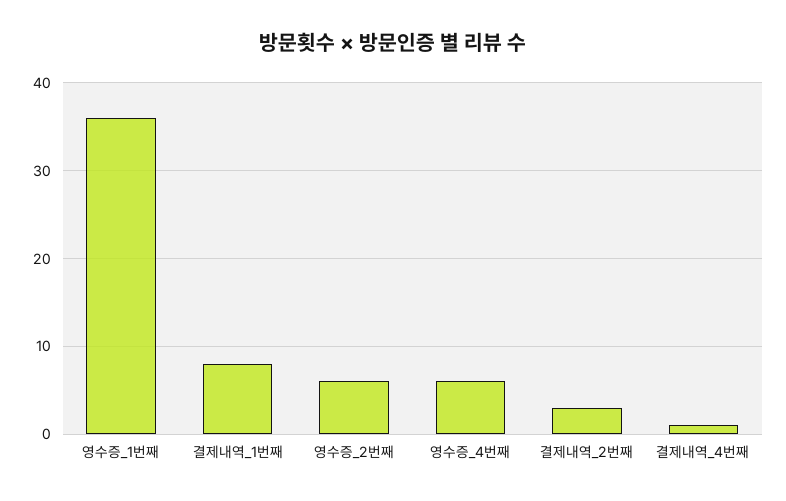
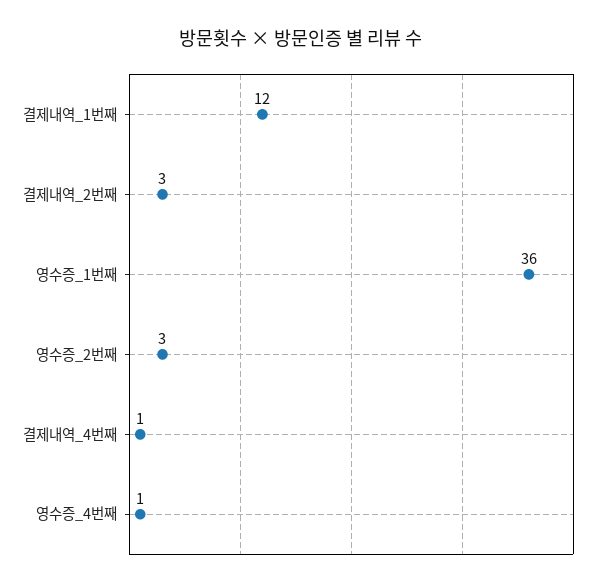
결제내역_1번째: 8 -> 12
영수증_2번째: 6 -> 3
영수증_4번째: 6 -> 1

